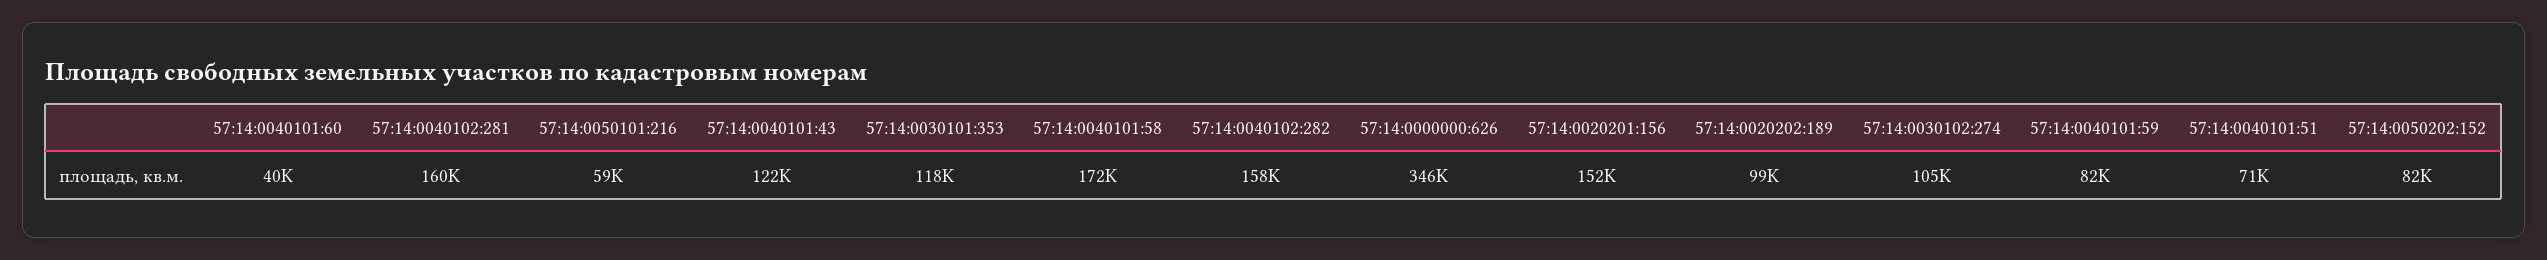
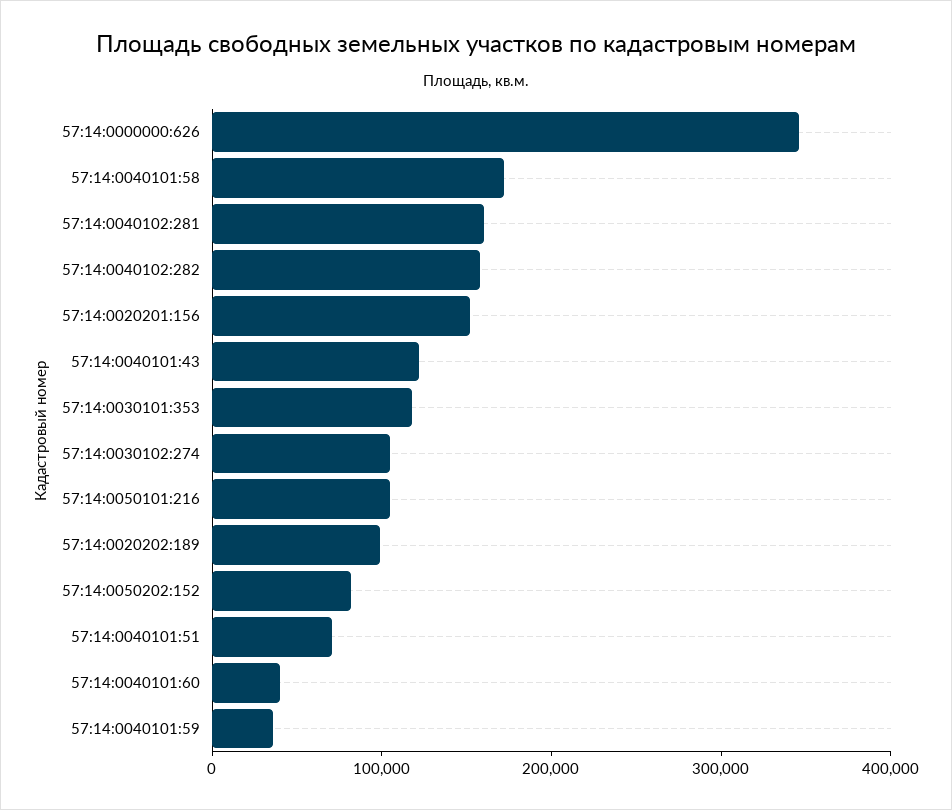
57:14:0050101:216: 59000 -> 100000
57:14:0040101:59: 82000 -> 40000

